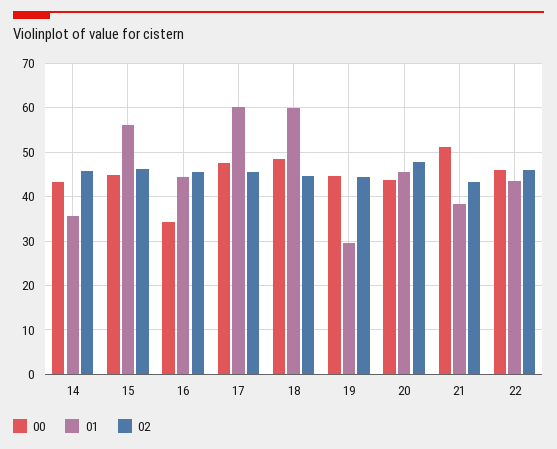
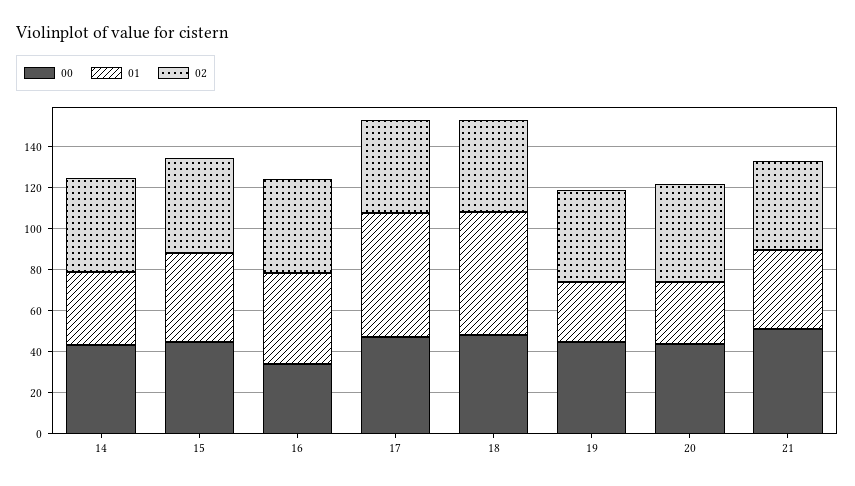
01, 15: 56 -> 45
01, 20: 46 -> 30
00, 22: 46 -> none
01, 22: 44 -> none
02, 22: 46 -> none

